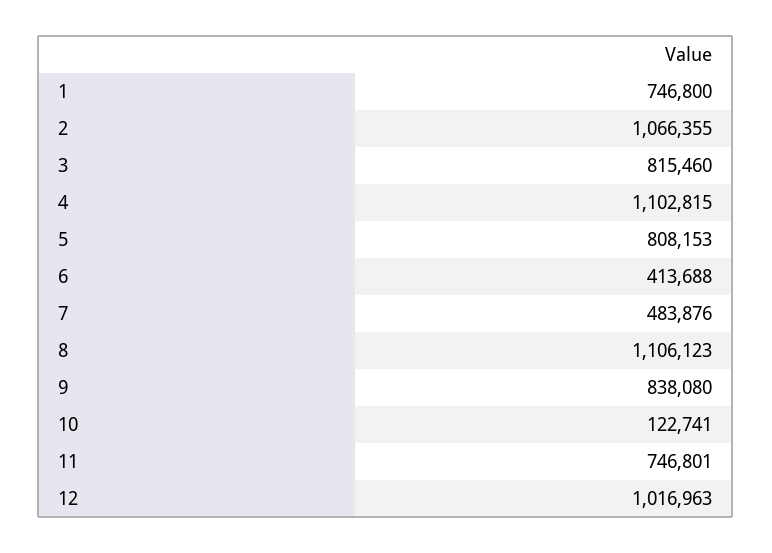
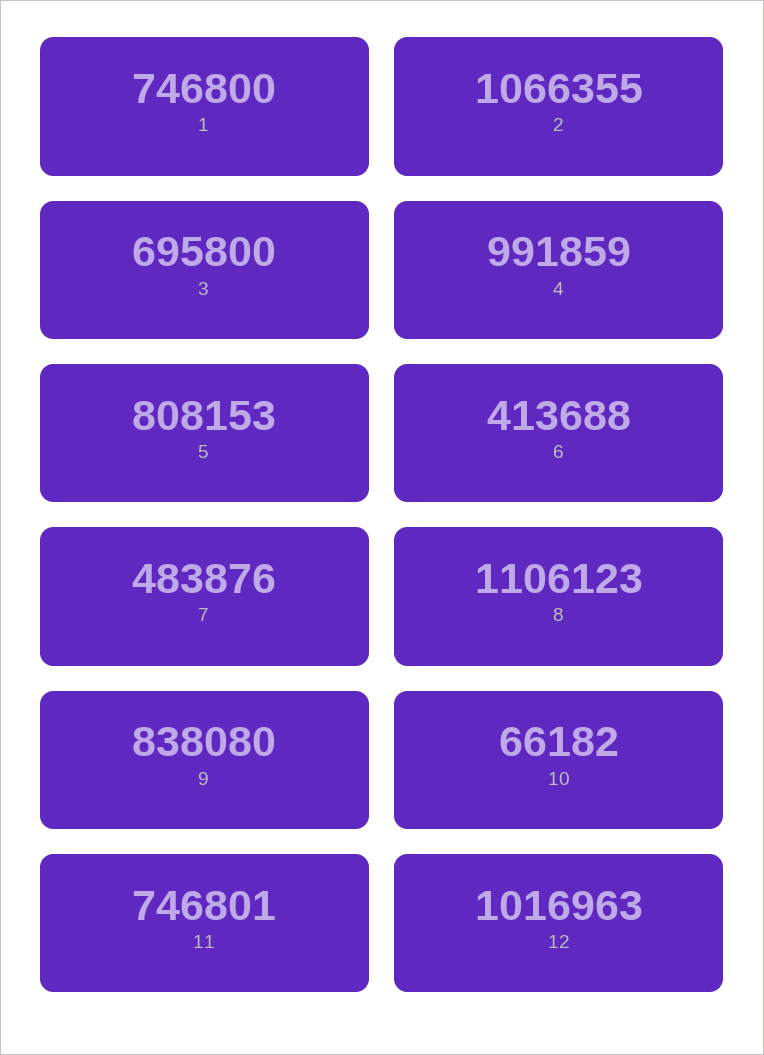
3: 815460 -> 695800
4: 1102815 -> 991859
10: 122741 -> 66182

